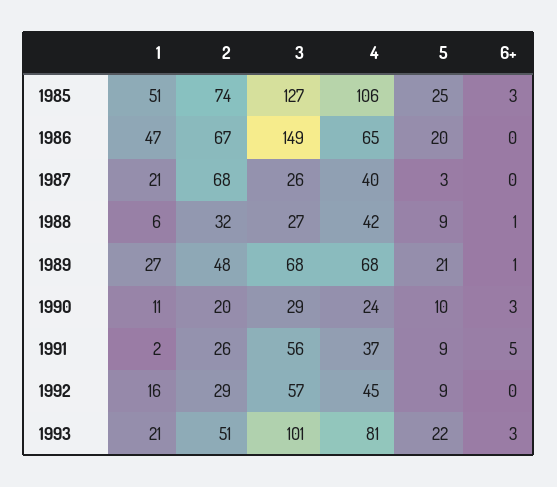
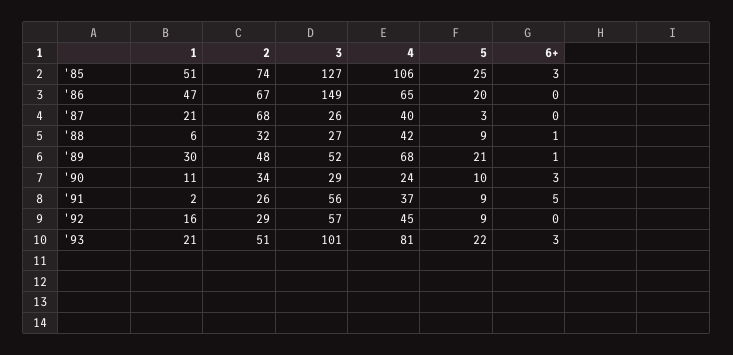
1, 1989: 27 -> 30
3, 1989: 68 -> 52
2, 1990: 20 -> 34

